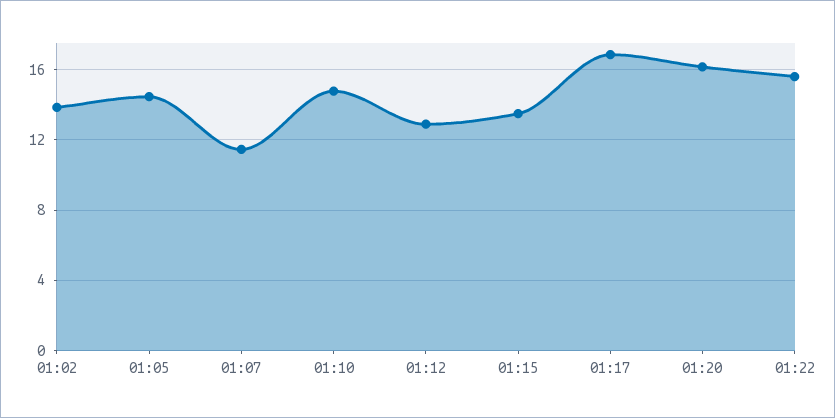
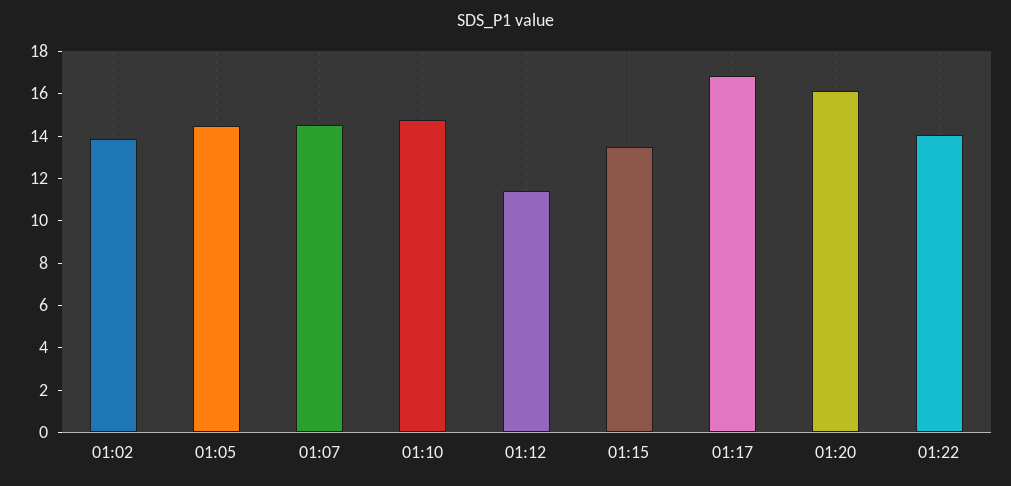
01:07: 11.5 -> 14.5
01:12: 13 -> 11.5
01:22: 15.5 -> 14

